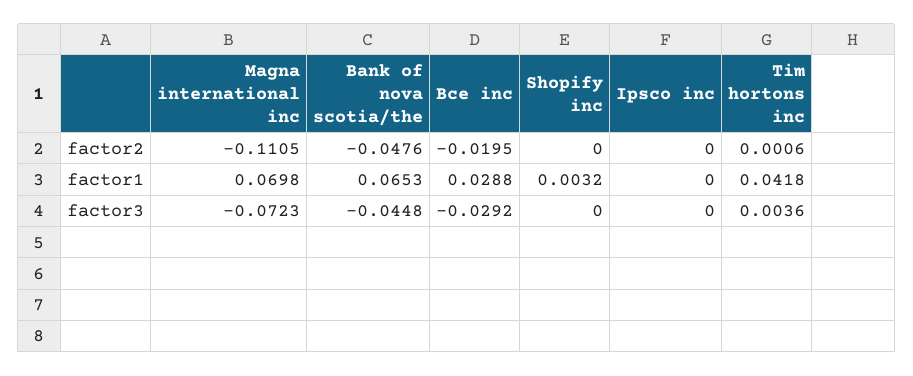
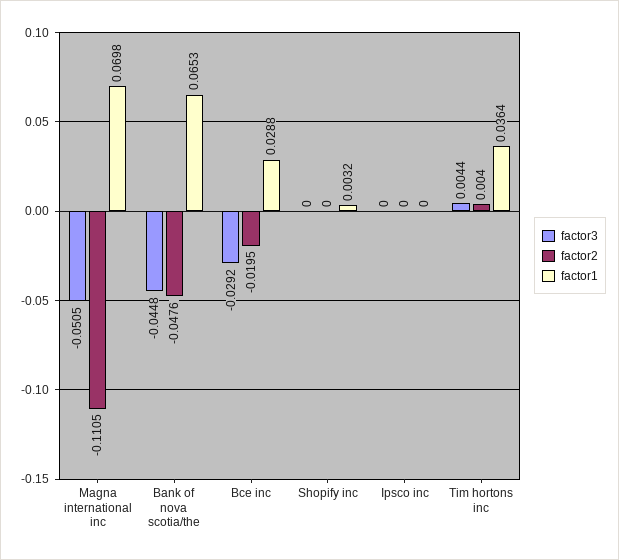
factor2, Tim hortons inc: 0.0006 -> 0.004
factor1, Tim hortons inc: 0.0418 -> 0.0364
factor3, Magna international inc: -0.0723 -> -0.0505
factor3, Tim hortons inc: 0.0036 -> 0.0044

